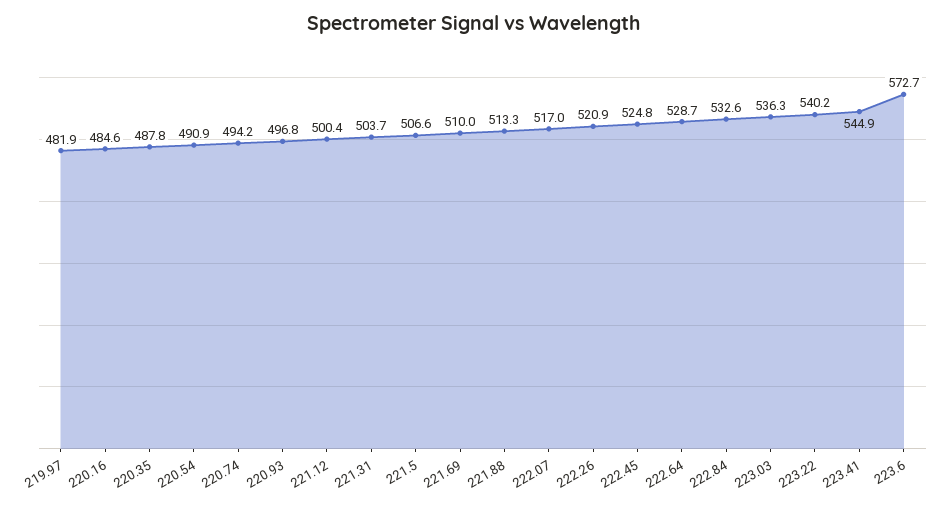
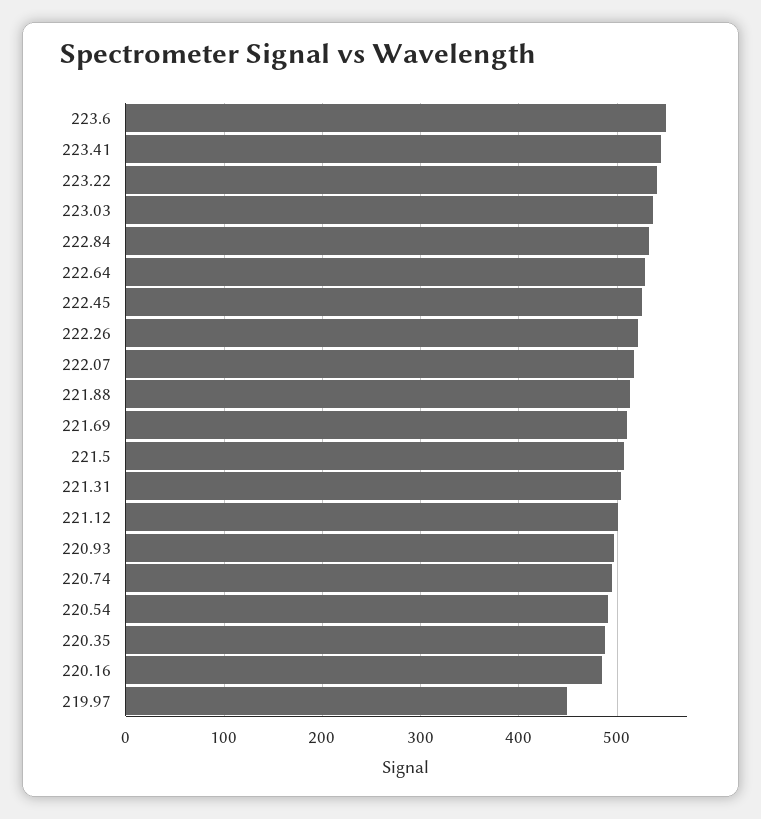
219.97: 481.9 -> 450
223.6: 572.7 -> 550

